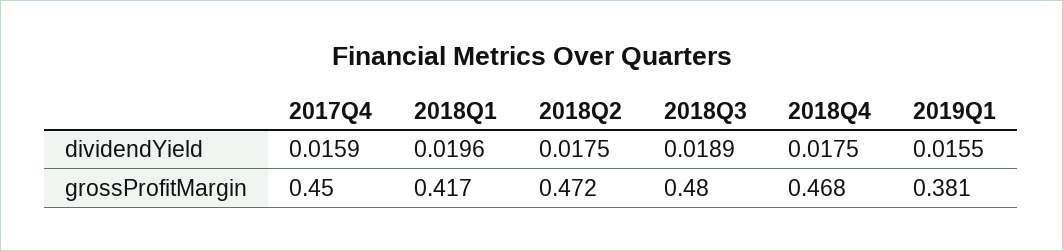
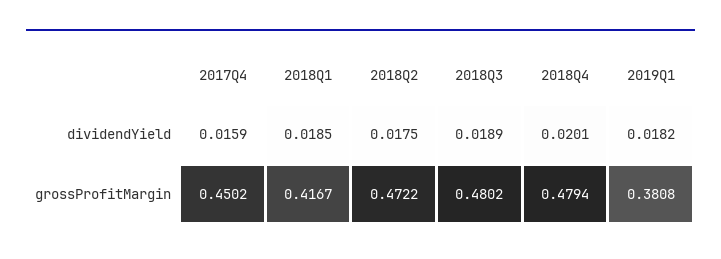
2018Q1, dividendYield: 0.0196 -> 0.0185
2018Q4, dividendYield: 0.0175 -> 0.0201
2019Q1, dividendYield: 0.0155 -> 0.0182
2018Q4, grossProfitMargin: 0.468 -> 0.4794

